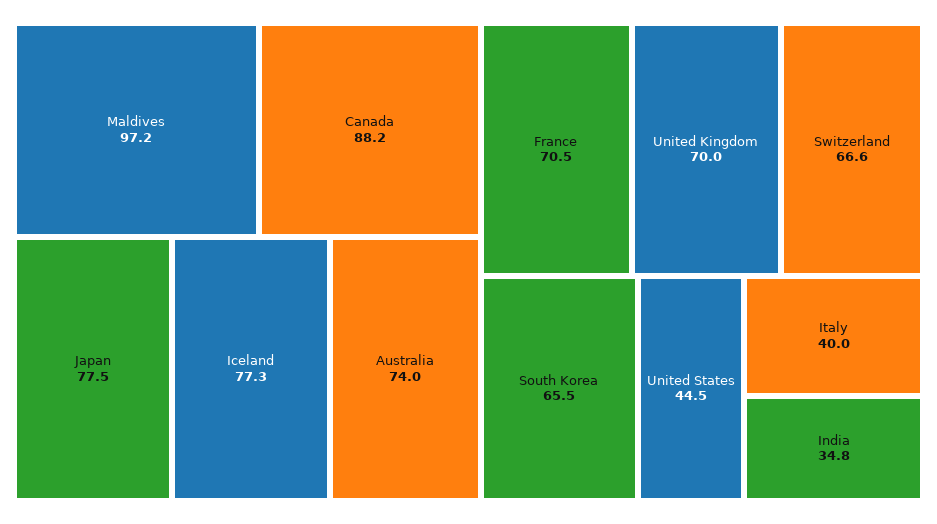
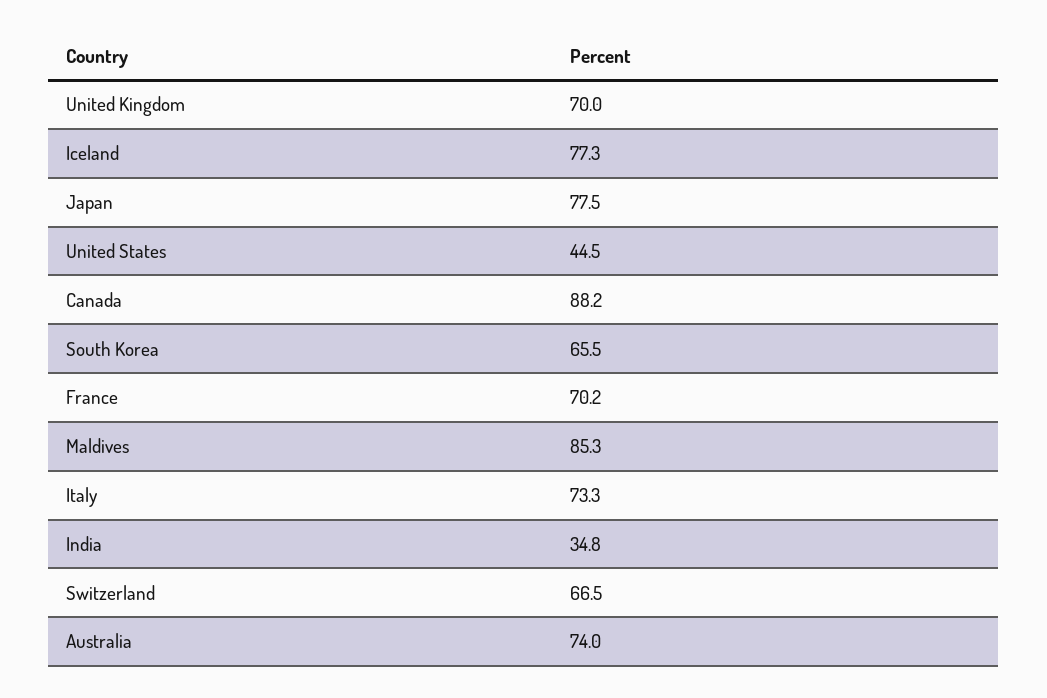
Maldives: 97.2 -> 85.3
France: 70.5 -> 70.2
Switzerland: 66.6 -> 66.5
Italy: 40 -> 73.3

